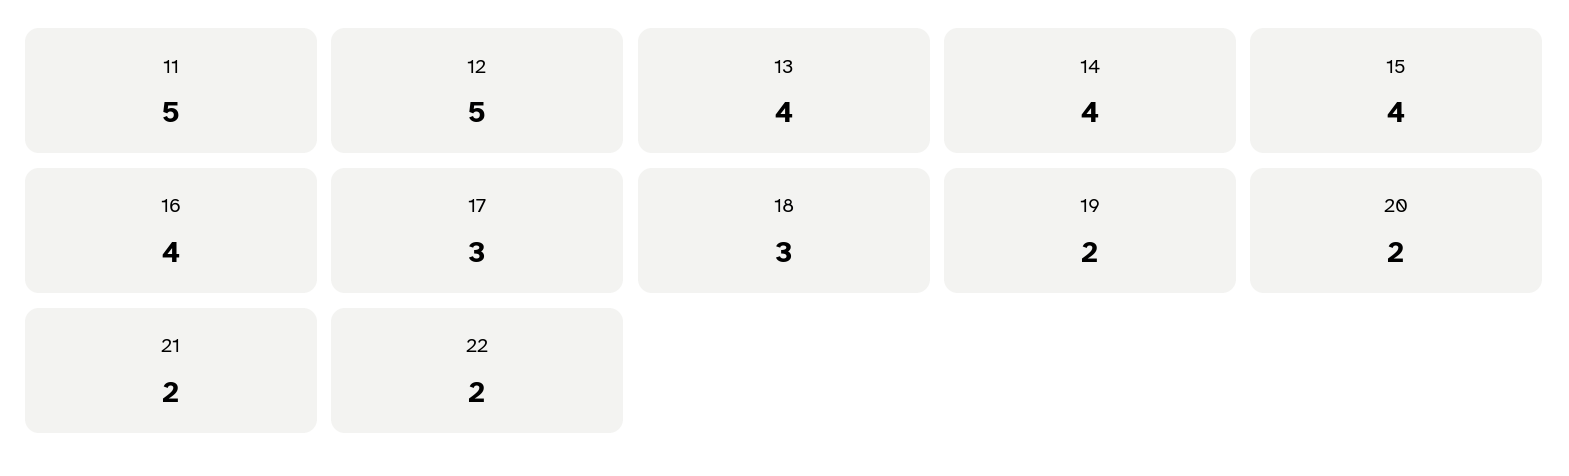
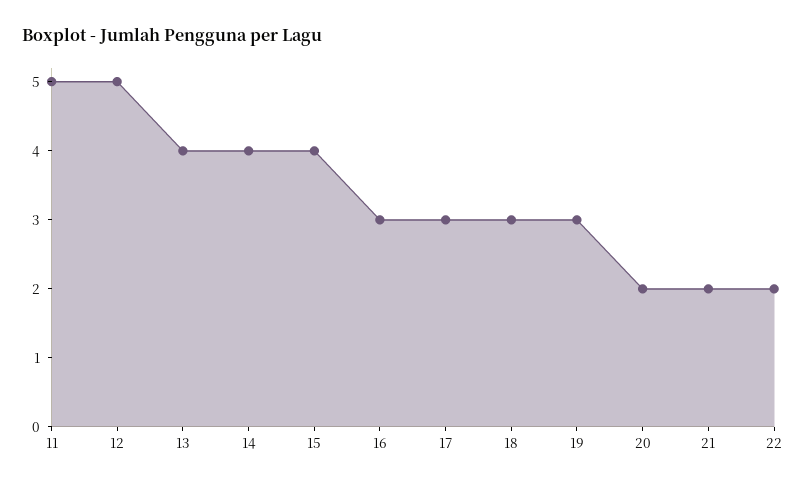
16: 4 -> 3
19: 2 -> 3

